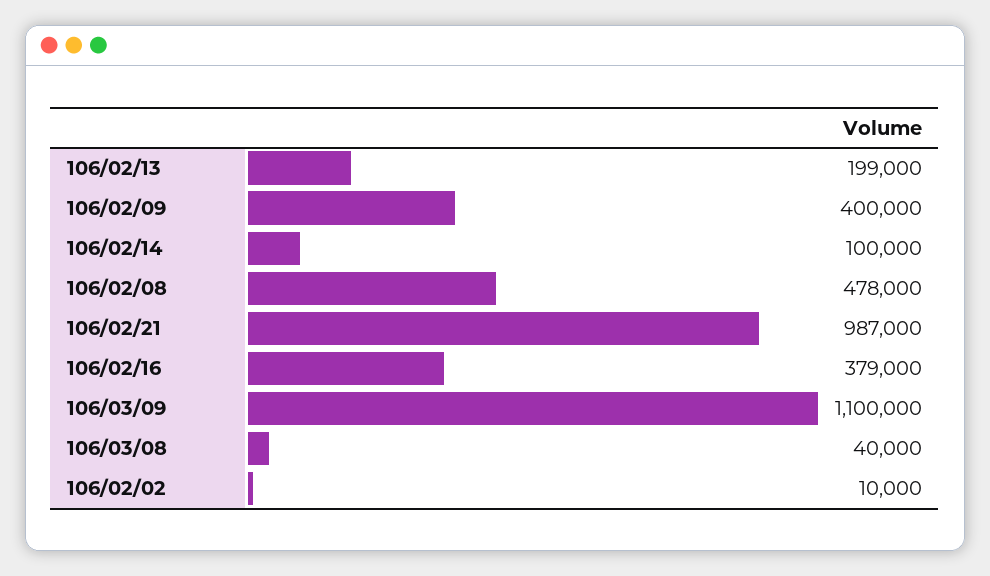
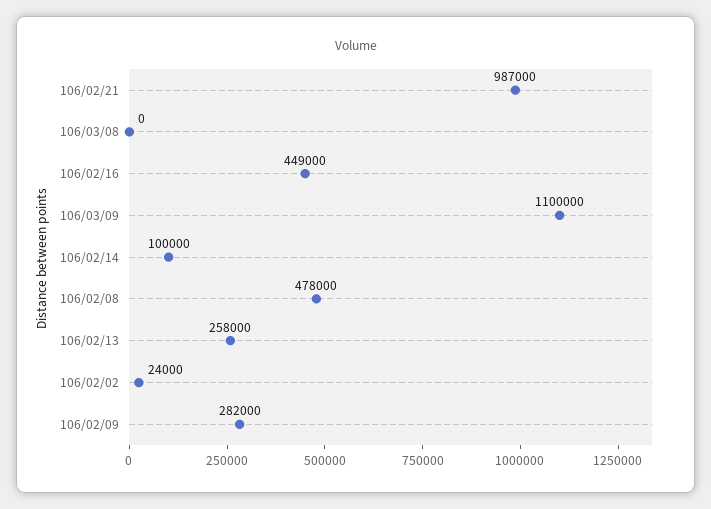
106/02/13: 199000 -> 258000
106/02/09: 400000 -> 282000
106/02/16: 379000 -> 449000
106/03/08: 40000 -> 0
106/02/02: 10000 -> 24000

